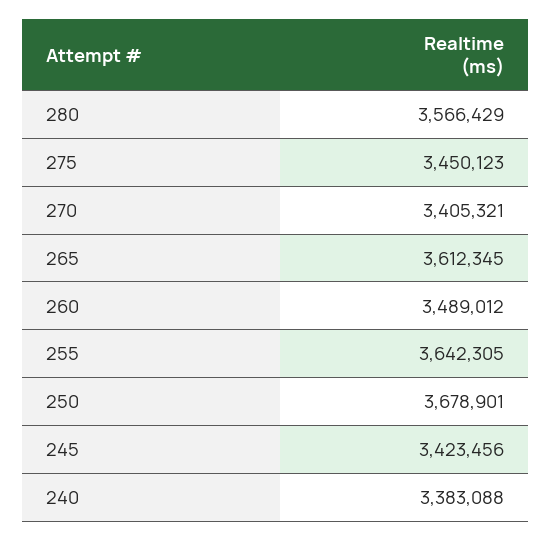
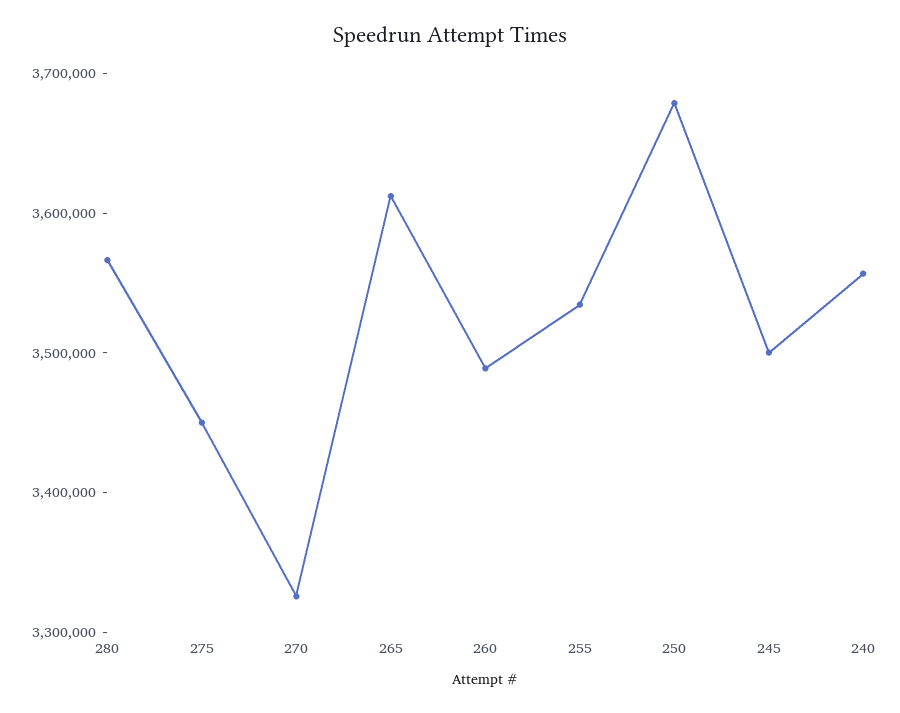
270: 3405321 -> 3320000
255: 3642305 -> 3540000
245: 3423456 -> 3500000
240: 3383088 -> 3560000

